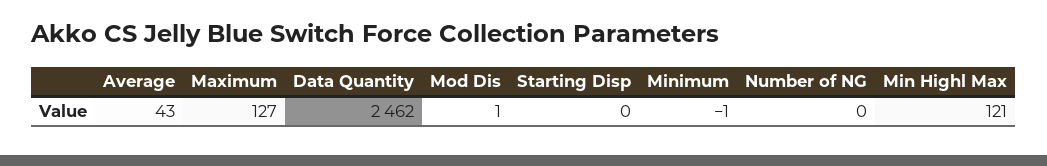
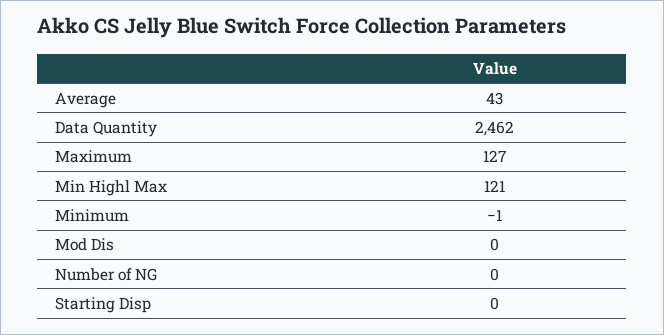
Mod Dis: 1 -> 0

